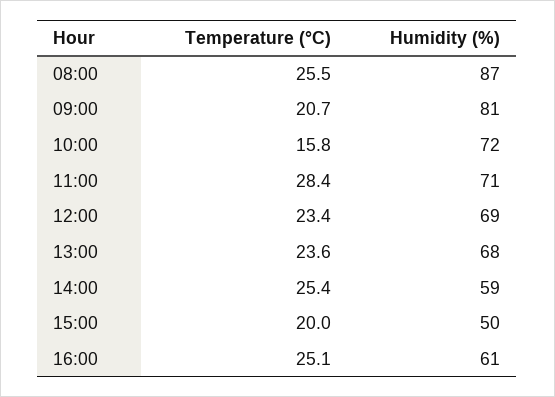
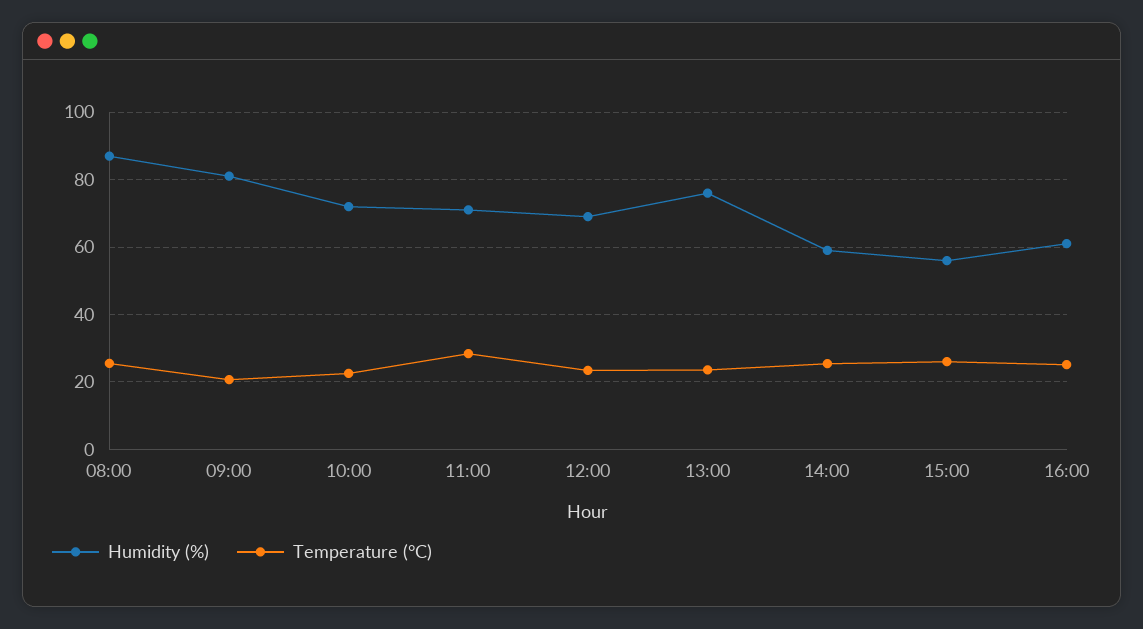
Temperature (°C), 10:00: 15.8 -> 22
Humidity (%), 13:00: 68 -> 76
Temperature (°C), 15:00: 20 -> 26
Humidity (%), 15:00: 50 -> 56

